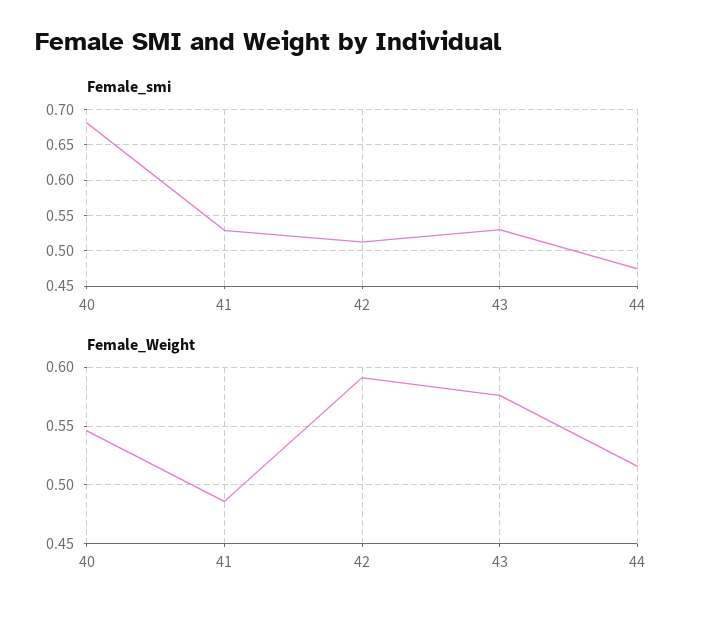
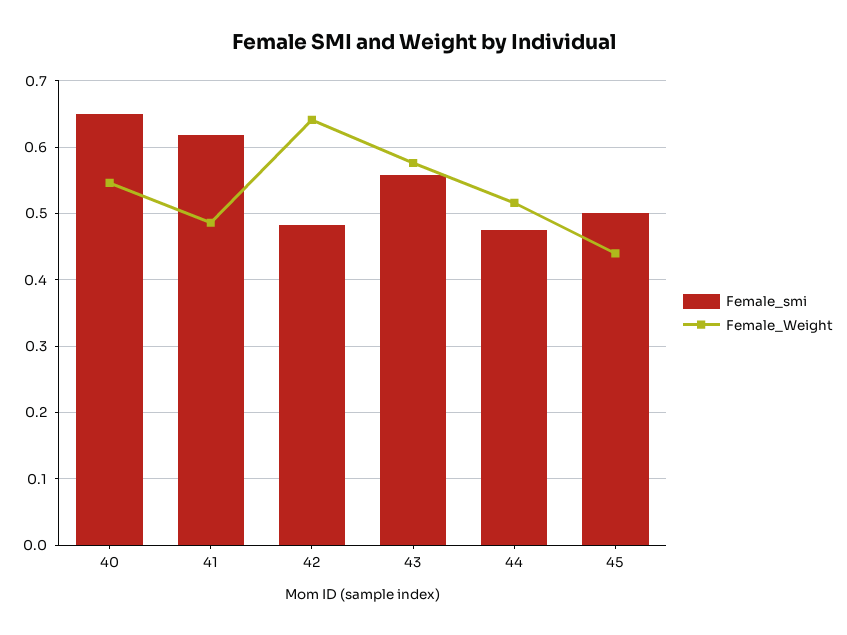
Female_smi, 40: 0.68 -> 0.65
Female_smi, 41: 0.53 -> 0.62
Female_smi, 42: 0.51 -> 0.48
Female_smi, 43: 0.53 -> 0.56
Female_Weight, 42: 0.59 -> 0.64
Female_smi, 45: none -> 0.5
Female_Weight, 45: none -> 0.44

